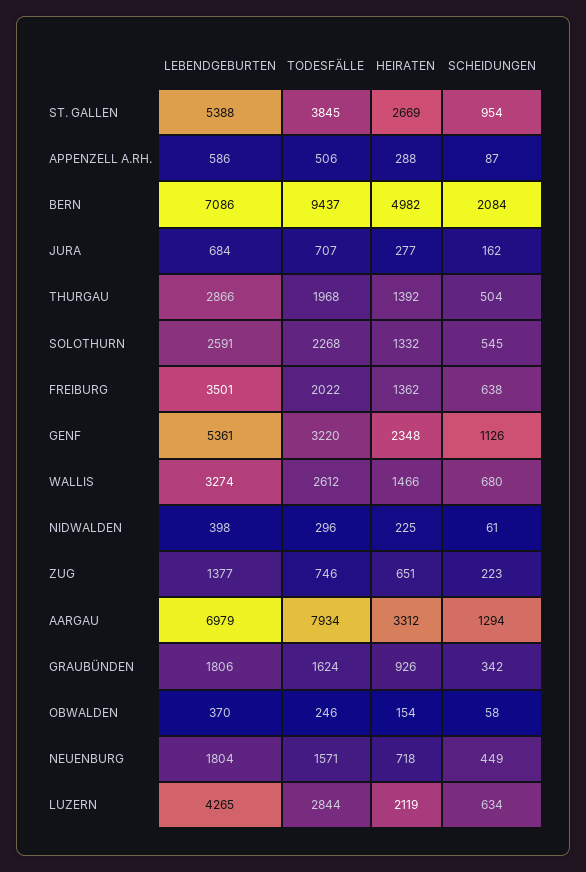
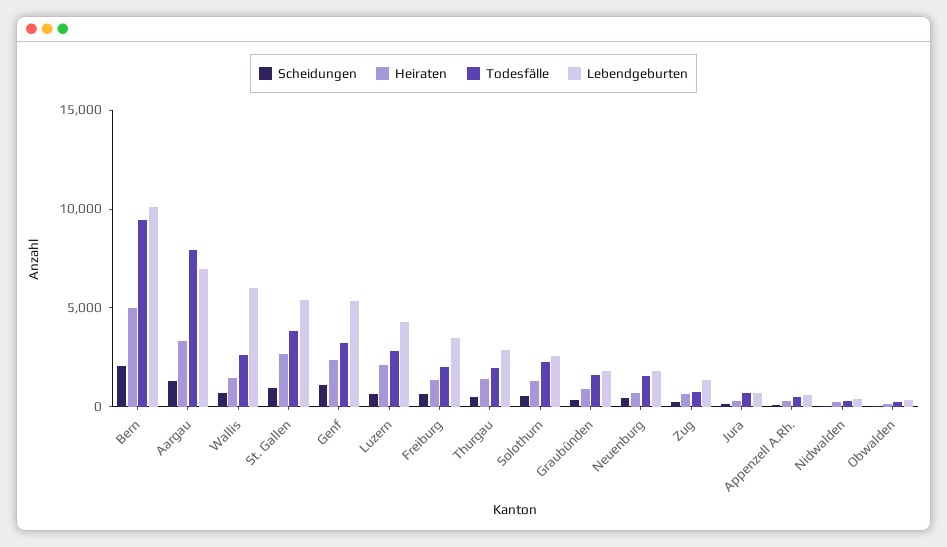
LEBENDGEBURTEN, BERN: 7086 -> 10000
LEBENDGEBURTEN, WALLIS: 3274 -> 6000

